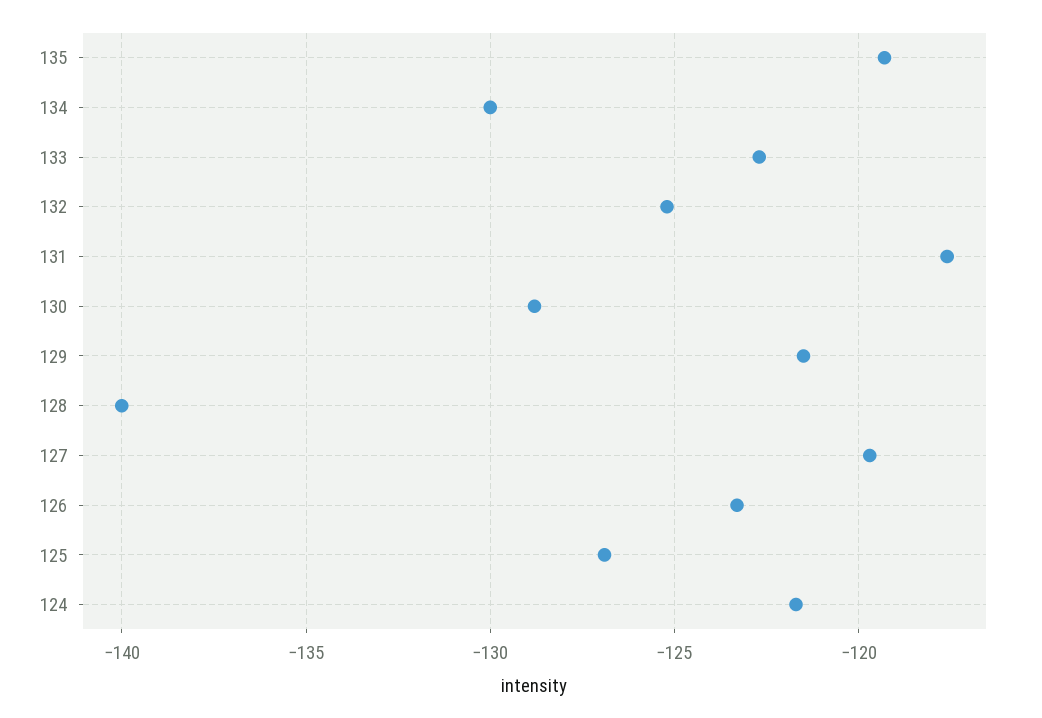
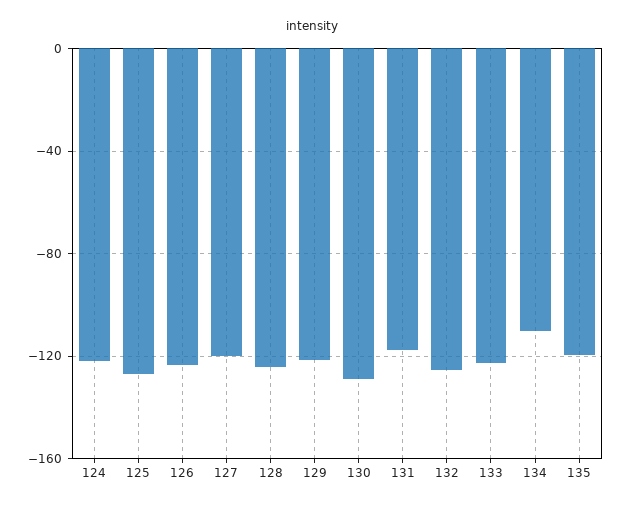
134: -130 -> -110
128: -140 -> -125

